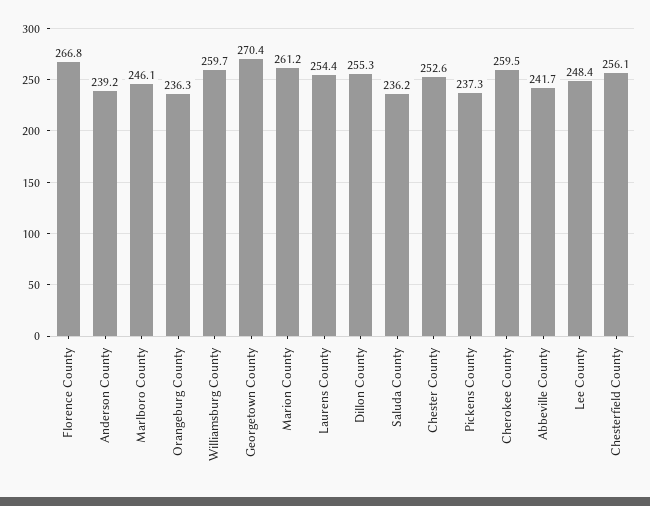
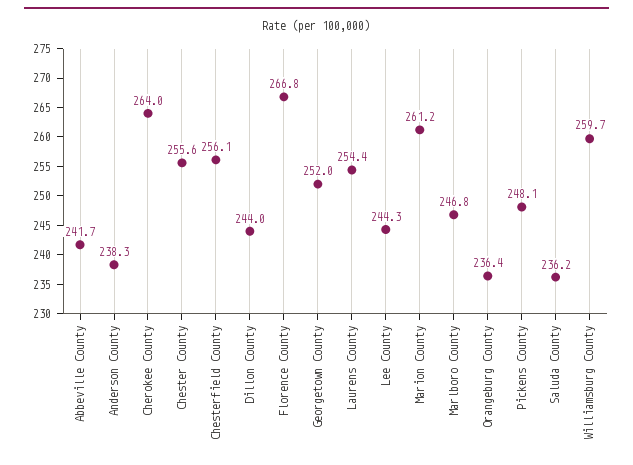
Anderson County: 239.2 -> 238.3
Marlboro County: 246.1 -> 246.8
Orangeburg County: 236.3 -> 236.4
Georgetown County: 270.4 -> 252
Dillon County: 255.3 -> 244
Chester County: 252.6 -> 255.6
Pickens County: 237.3 -> 248.1
Cherokee County: 259.5 -> 264
Lee County: 248.4 -> 244.3

